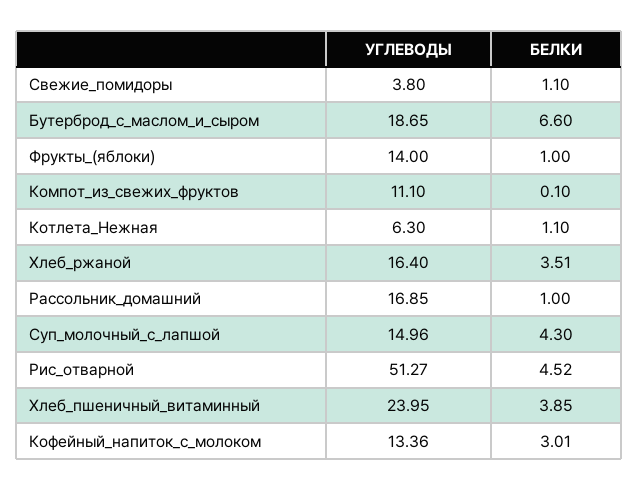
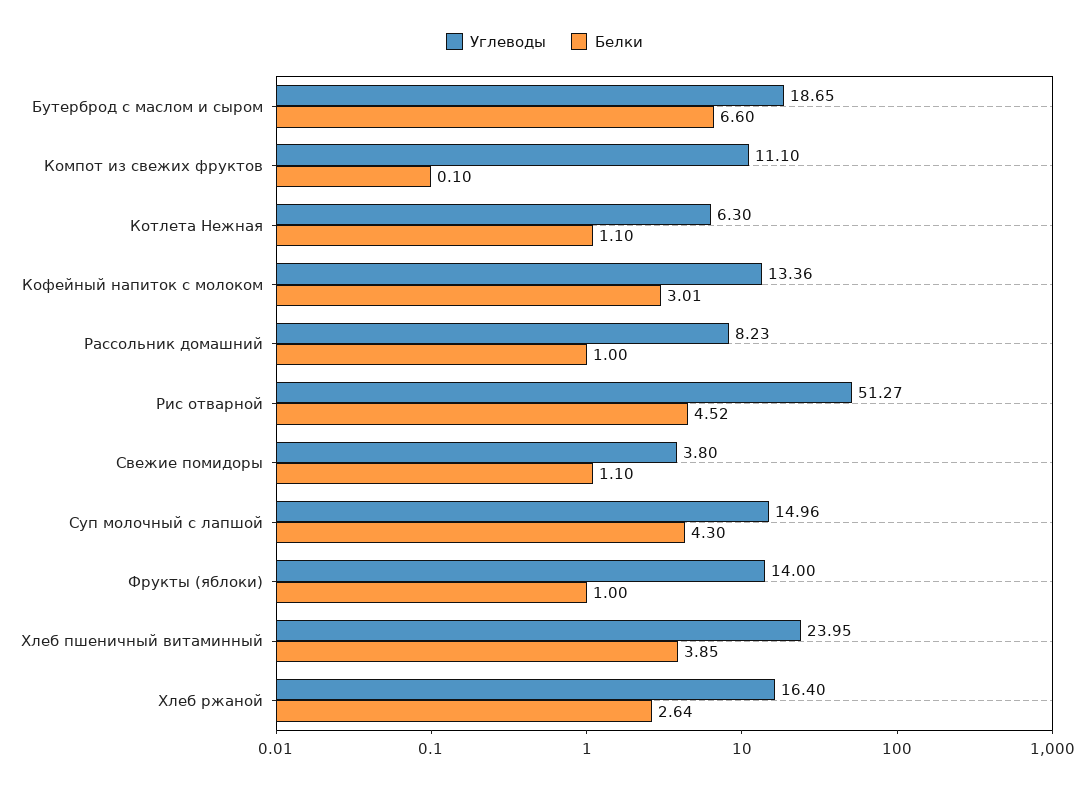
БЕЛКИ, Хлеб_ржаной: 3.51 -> 2.64
УГЛЕВОДЫ, Рассольник_домашний: 16.85 -> 8.23

